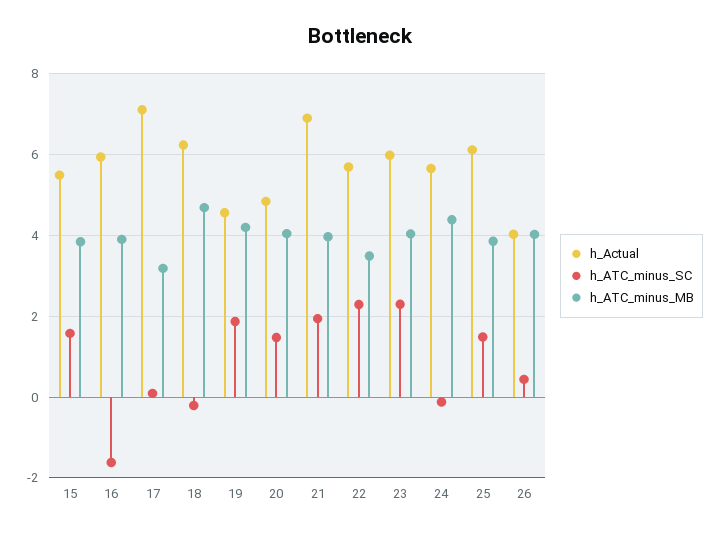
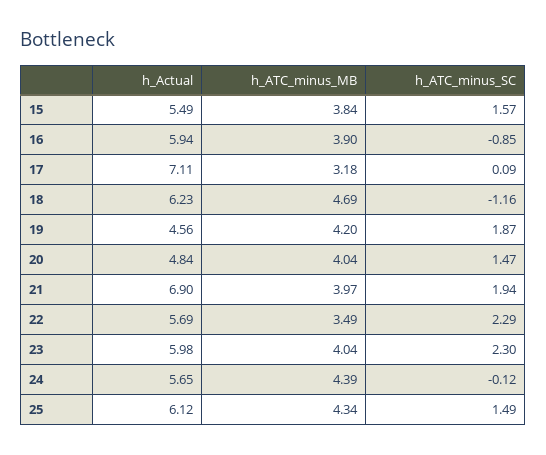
h_ATC_minus_SC, 16: -1.6 -> -0.85
h_ATC_minus_SC, 18: -0.2 -> -1.16
h_ATC_minus_MB, 25: 3.8 -> 4.34
h_Actual, 26: 4 -> none
h_ATC_minus_SC, 26: 0.4 -> none
h_ATC_minus_MB, 26: 4 -> none

